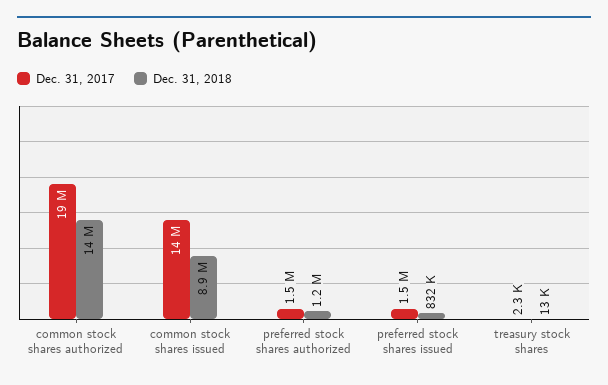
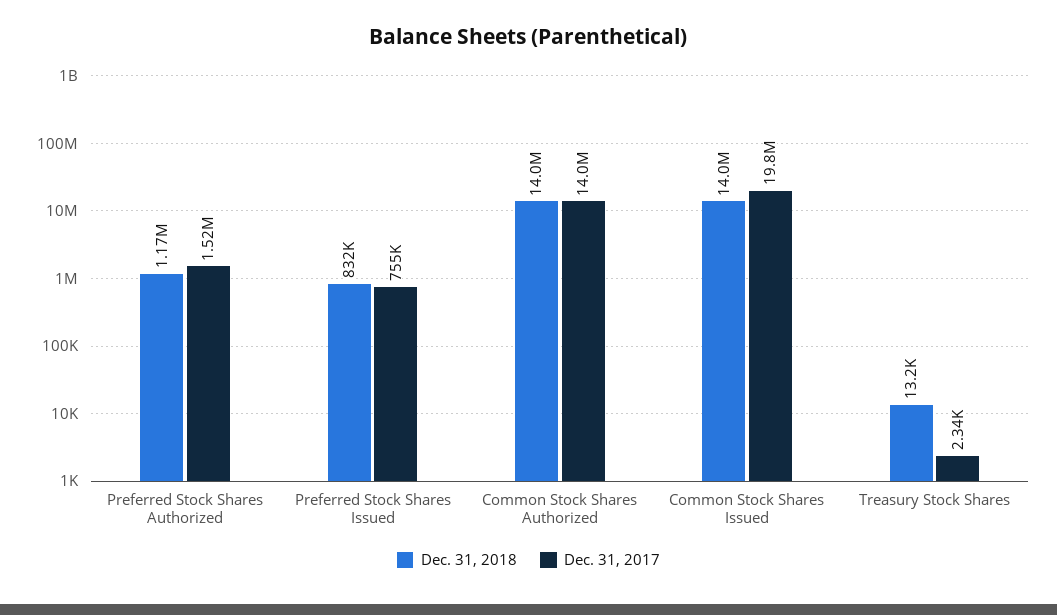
Dec. 31, 2017, common stock shares authorized: 19000000 -> 14000000
Dec. 31, 2017, common stock shares issued: 14000000 -> 19800000
Dec. 31, 2018, common stock shares issued: 8900000 -> 14000000
Dec. 31, 2017, preferred stock shares issued: 1500000 -> 755000

